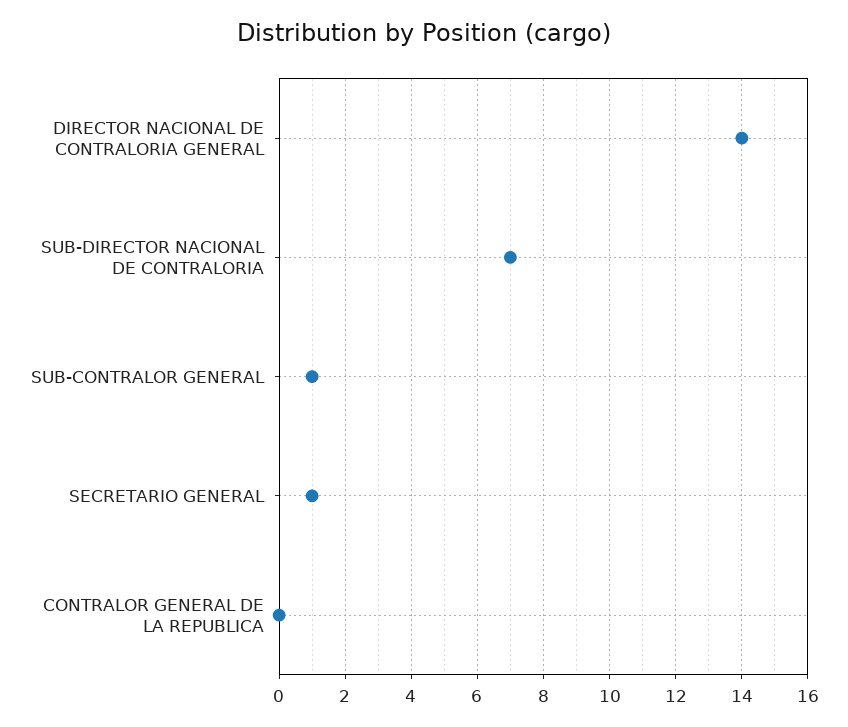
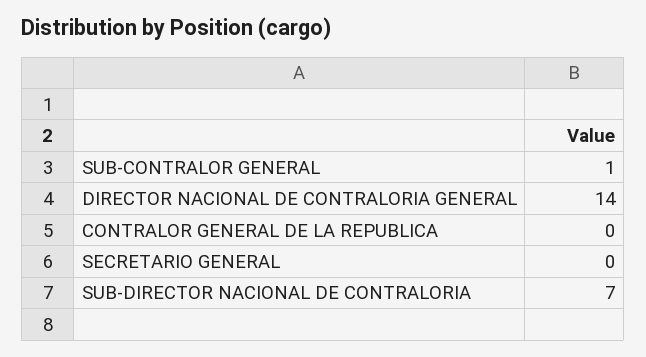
SECRETARIO GENERAL: 1 -> 0

